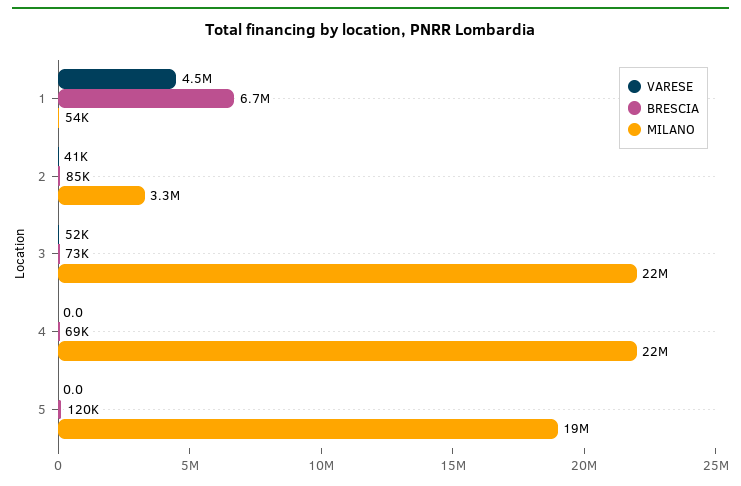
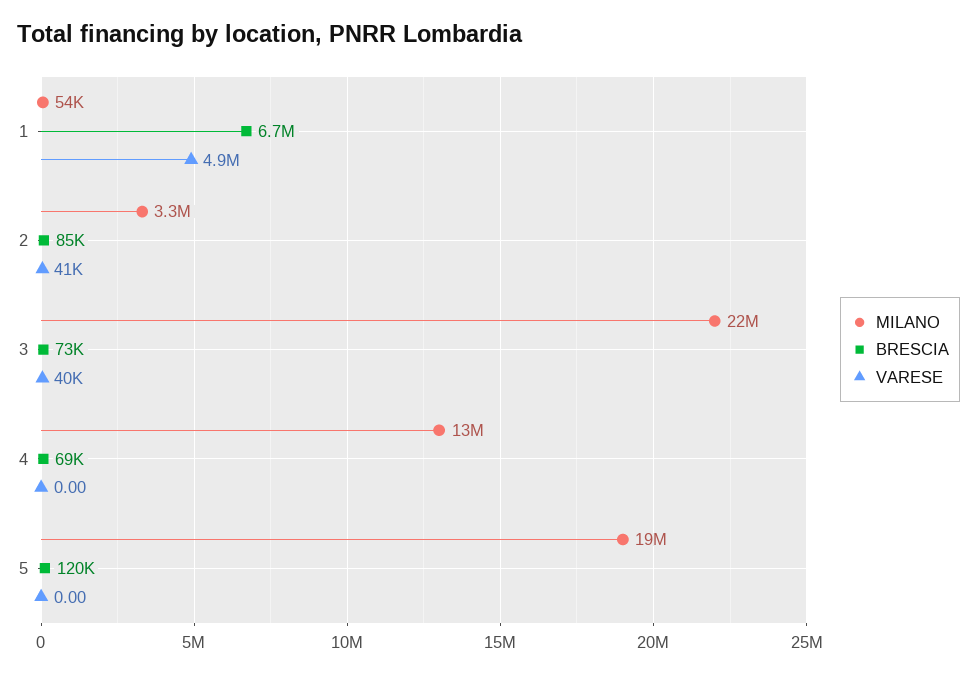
VARESE, 1: 4500000 -> 4900000
VARESE, 3: 52000 -> 40000
MILANO, 4: 22000000 -> 13000000

